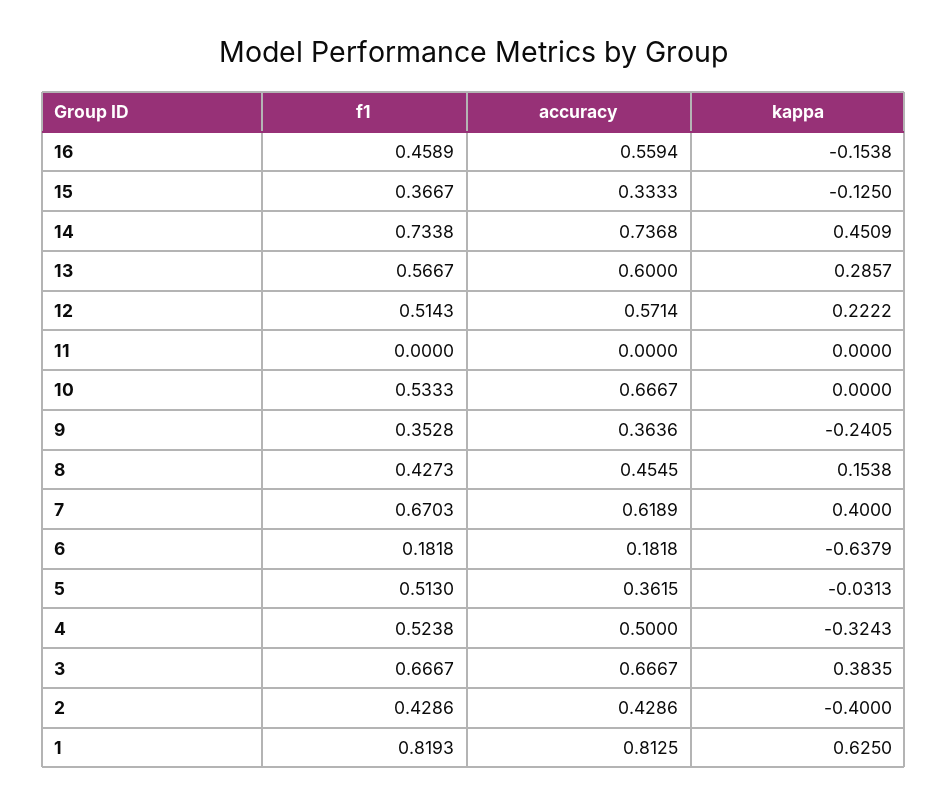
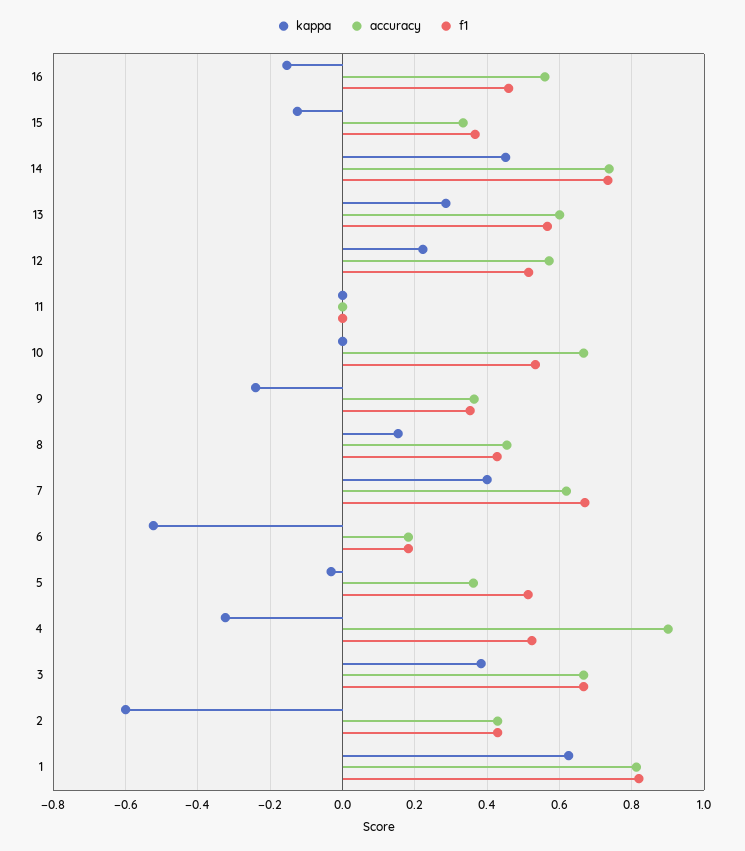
kappa, 6: -0.6379 -> -0.52
accuracy, 4: 0.5 -> 0.9
kappa, 2: -0.4 -> -0.6

